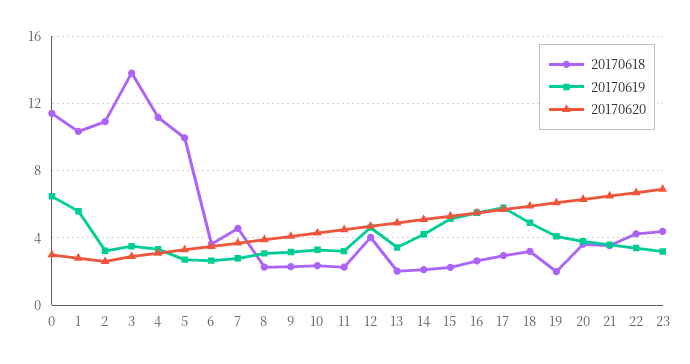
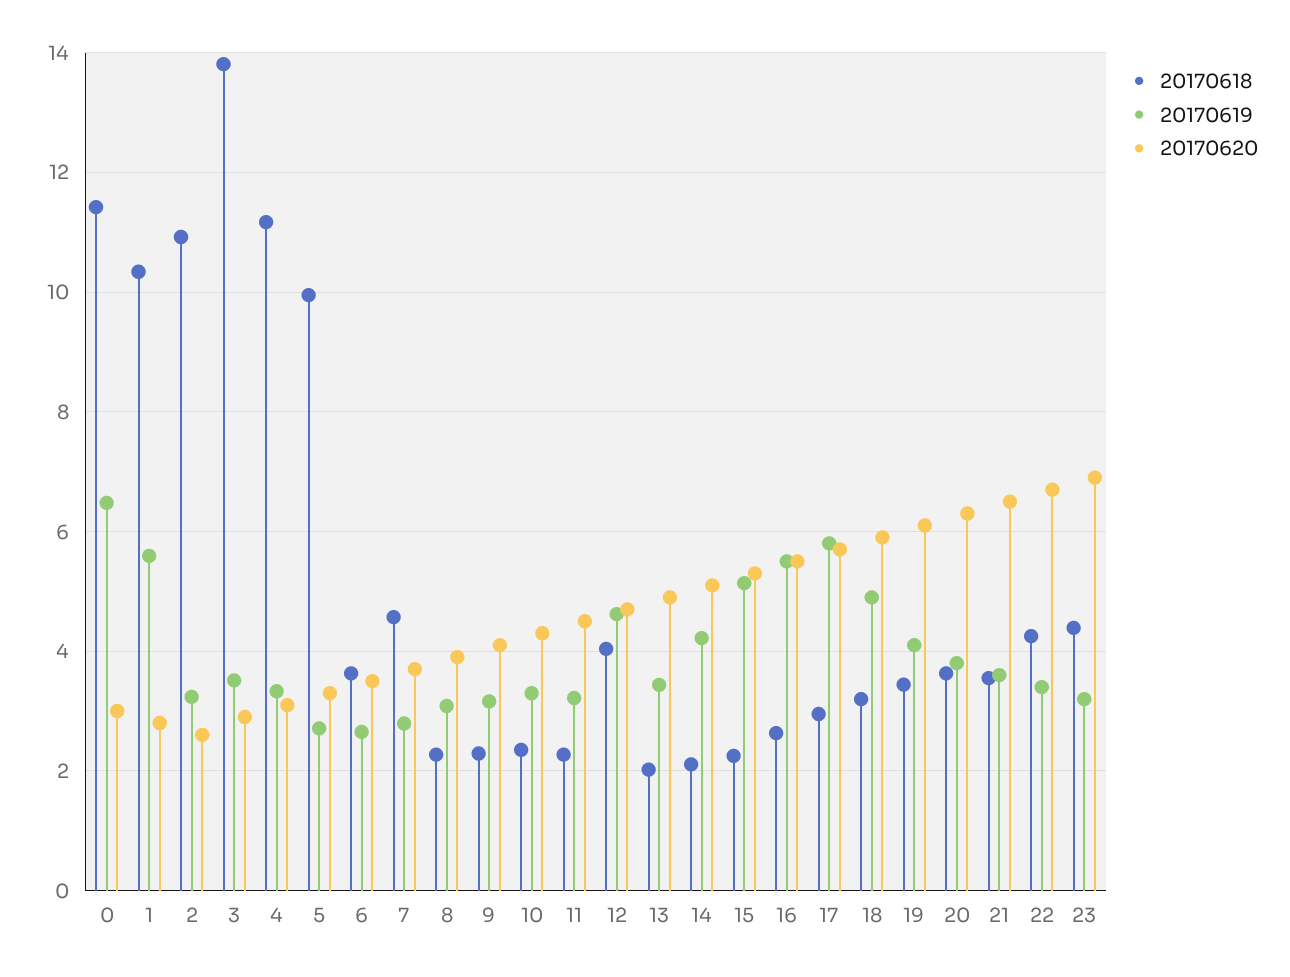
20170618, 19: 2 -> 3.4

